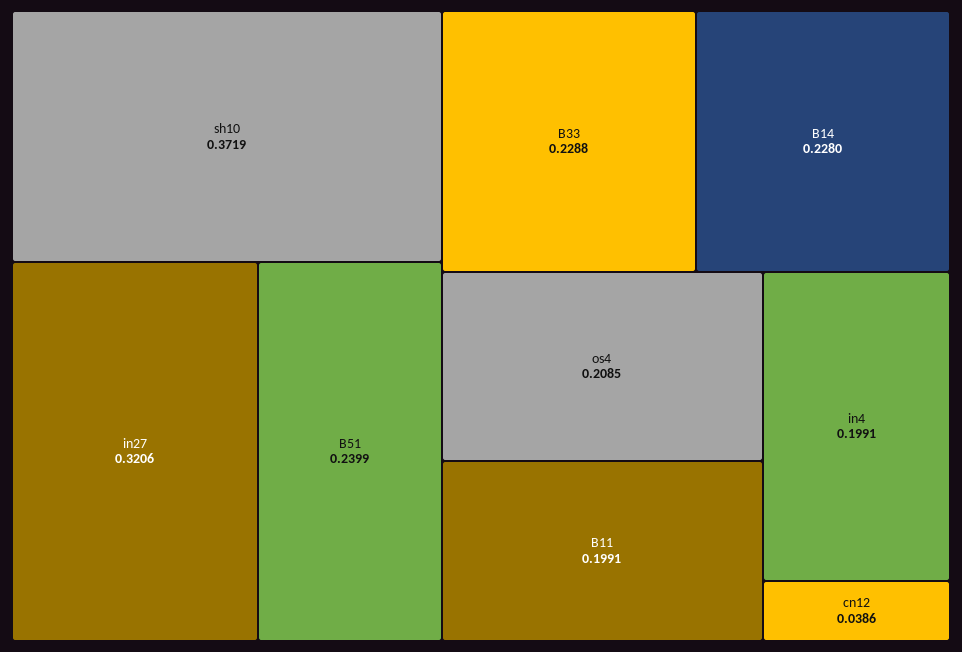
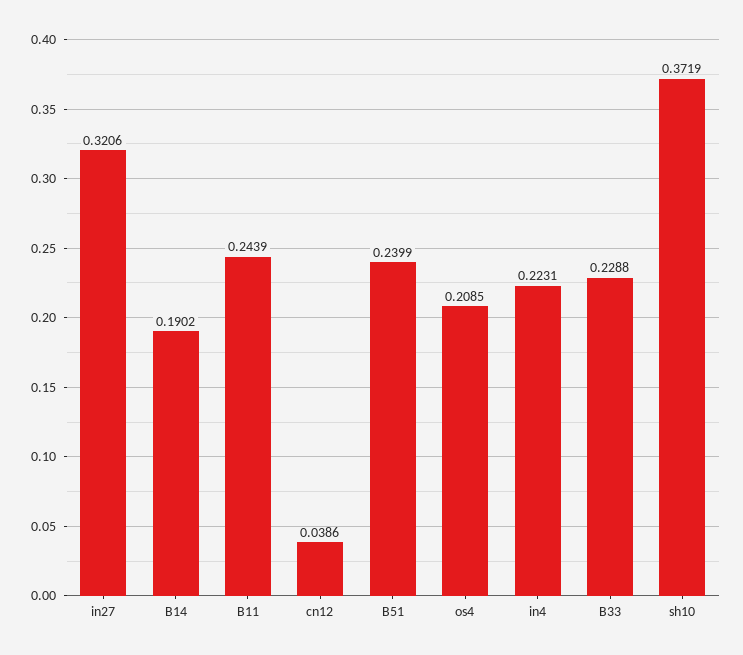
B14: 0.228 -> 0.1902
B11: 0.1991 -> 0.2439
in4: 0.1991 -> 0.2231

